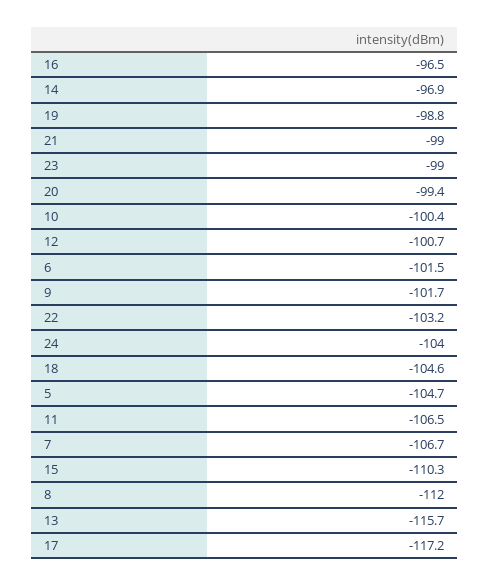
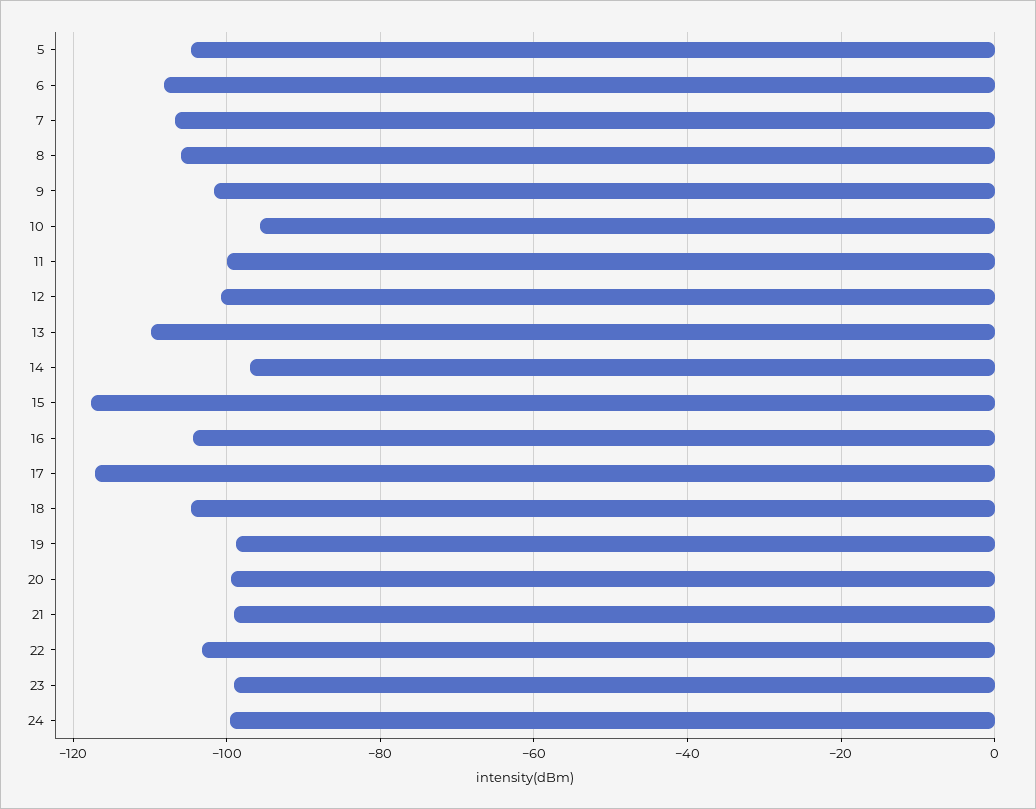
16: -96.5 -> -104
10: -100.4 -> -96
6: -101.5 -> -108
24: -104 -> -100
11: -106.5 -> -100
15: -110.3 -> -118
8: -112 -> -106
13: -115.7 -> -110

